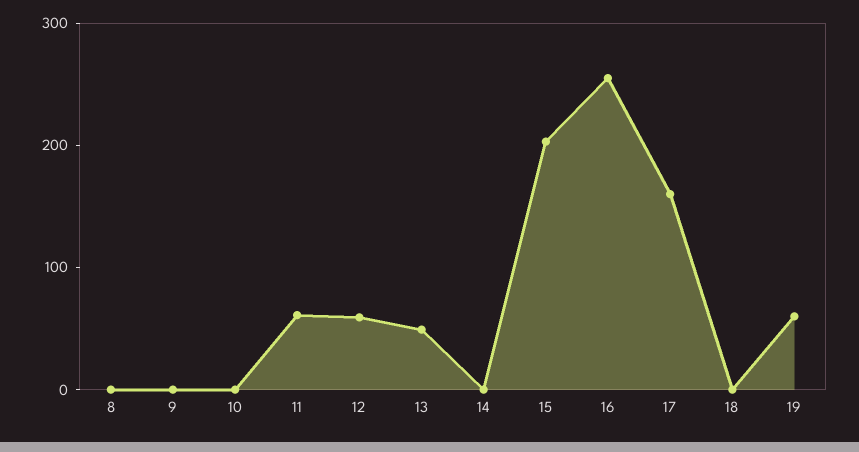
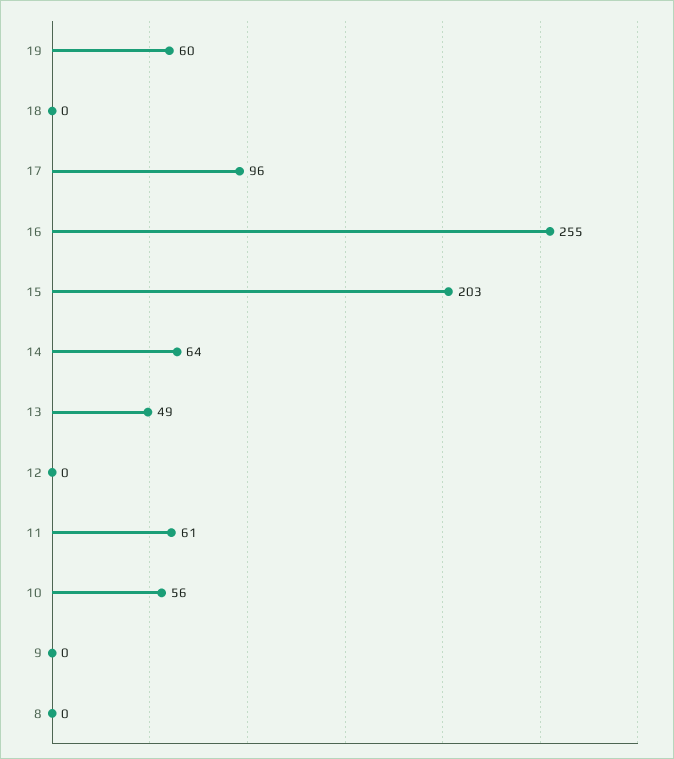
10: 0 -> 56
12: 60 -> 0
14: 0 -> 64
17: 160 -> 96

